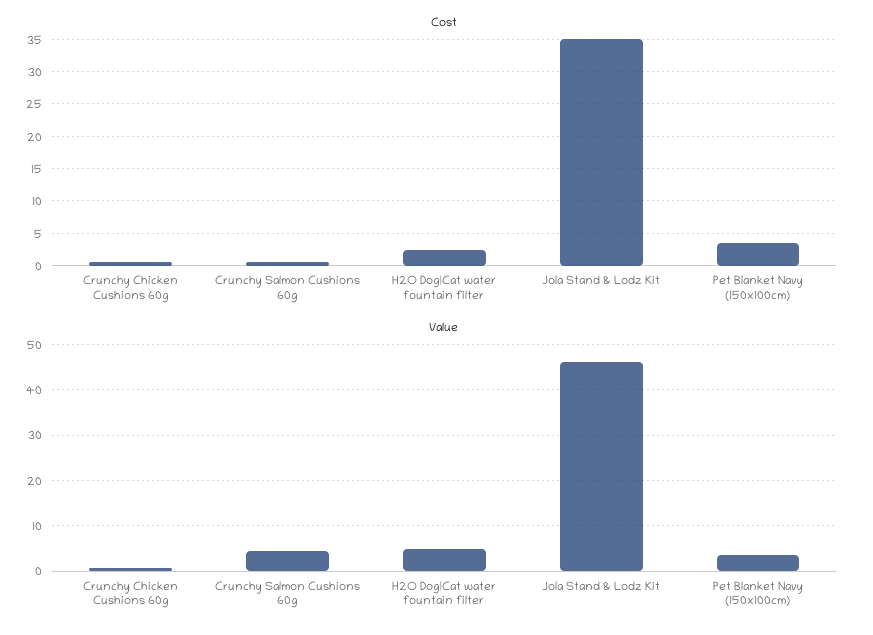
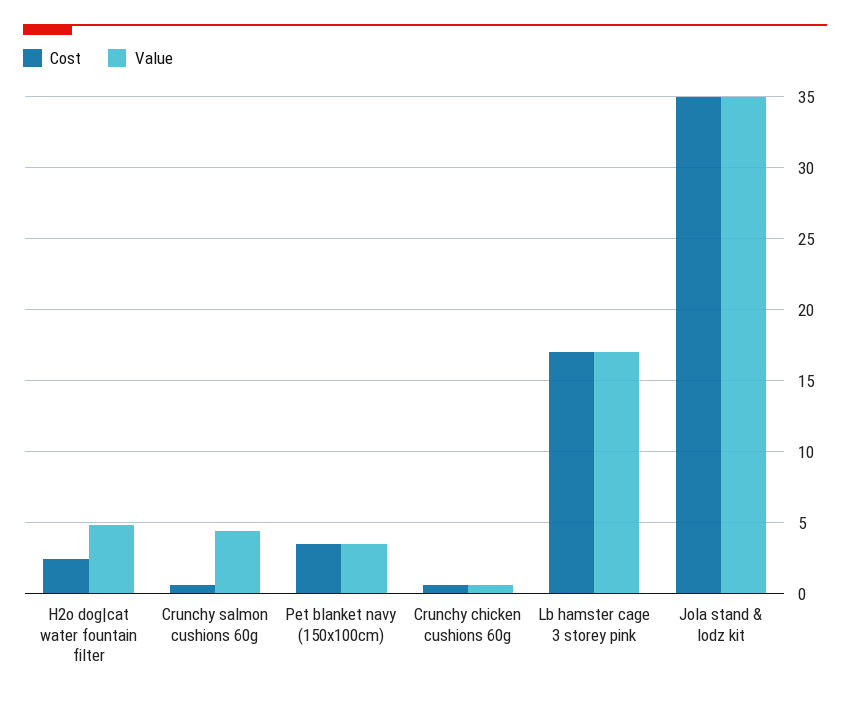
Value, Jola Stand & Lodz Kit: 46 -> 35
Cost, Lb hamster cage 3 storey pink: none -> 17
Value, Lb hamster cage 3 storey pink: none -> 17

